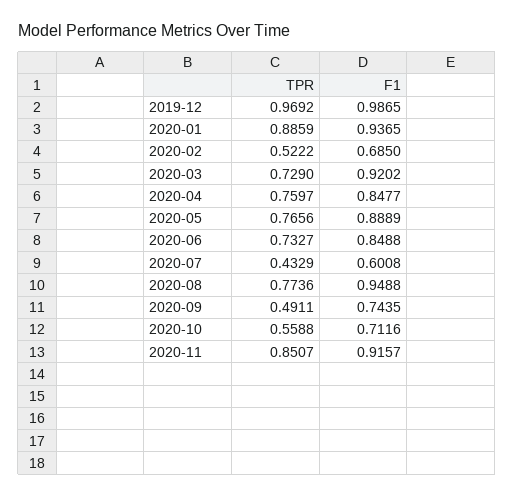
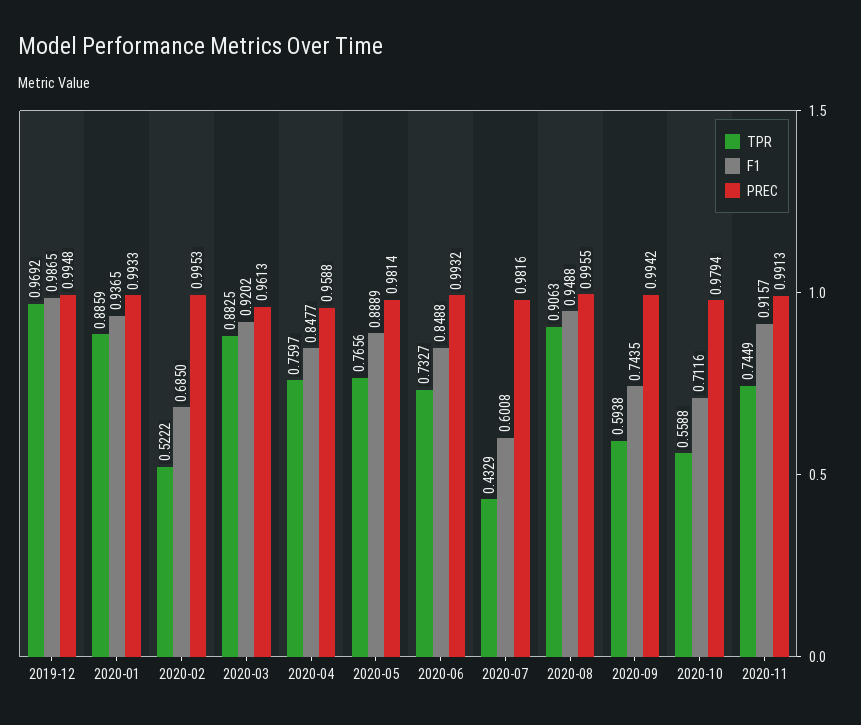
TPR, 2020-03: 0.729 -> 0.8825
TPR, 2020-08: 0.7736 -> 0.9063
TPR, 2020-09: 0.4911 -> 0.5938
TPR, 2020-11: 0.8507 -> 0.7449
PREC, 2019-12: none -> 0.9948
PREC, 2020-01: none -> 0.9933
PREC, 2020-02: none -> 0.9953
PREC, 2020-03: none -> 0.9613
PREC, 2020-04: none -> 0.9588
PREC, 2020-05: none -> 0.9814
PREC, 2020-06: none -> 0.9932
PREC, 2020-07: none -> 0.9816
PREC, 2020-08: none -> 0.9955
PREC, 2020-09: none -> 0.9942
PREC, 2020-10: none -> 0.9794
PREC, 2020-11: none -> 0.9913

